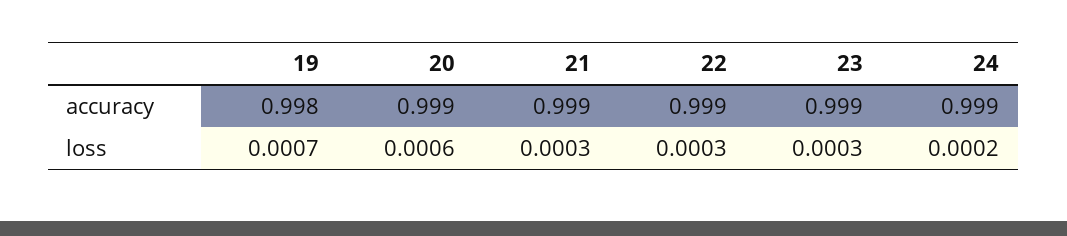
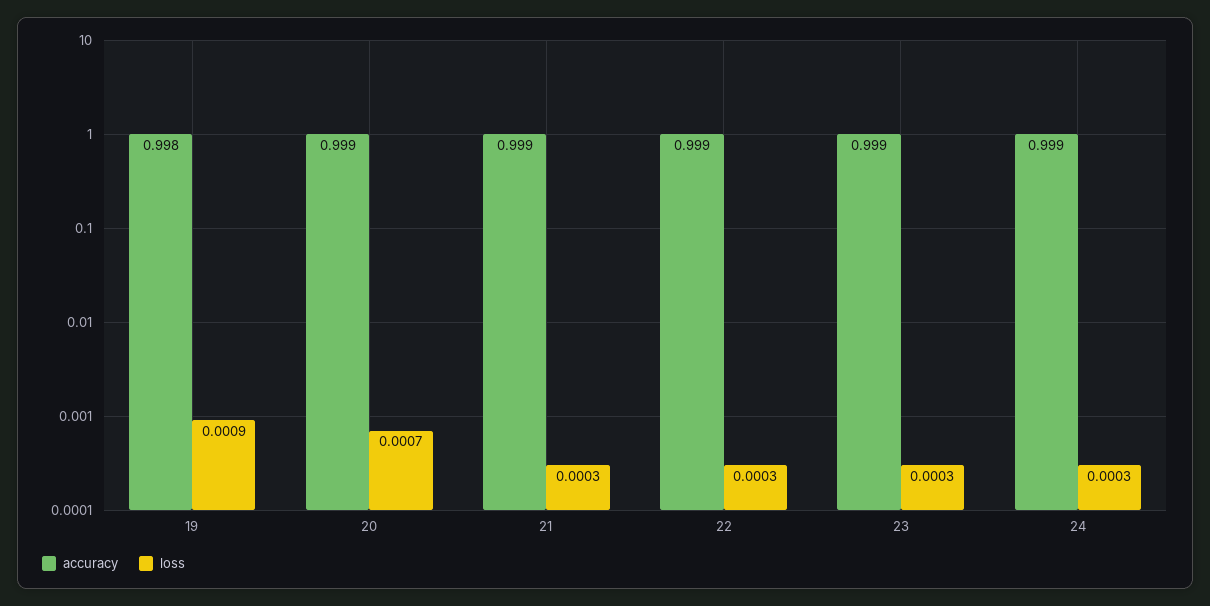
loss, 19: 0.0007 -> 0.0009
loss, 20: 0.0006 -> 0.0007
loss, 24: 0.0002 -> 0.0003

